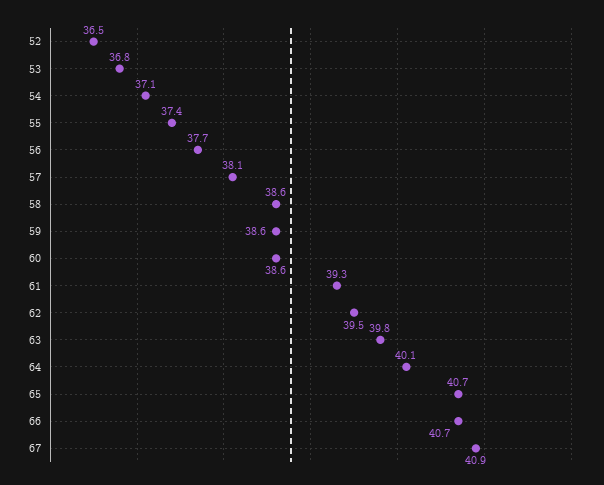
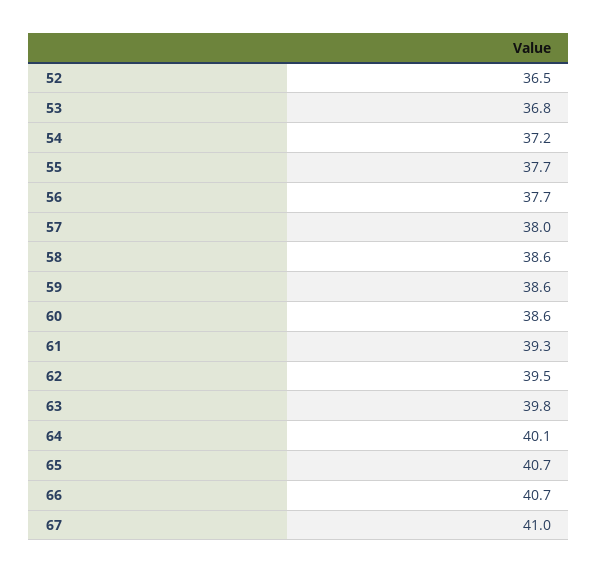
54: 37.1 -> 37.2
55: 37.4 -> 37.7
57: 38.1 -> 38
67: 40.9 -> 41

